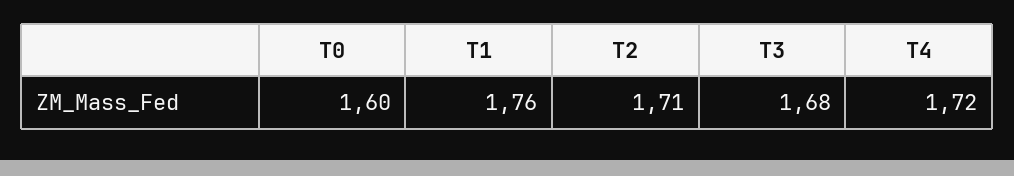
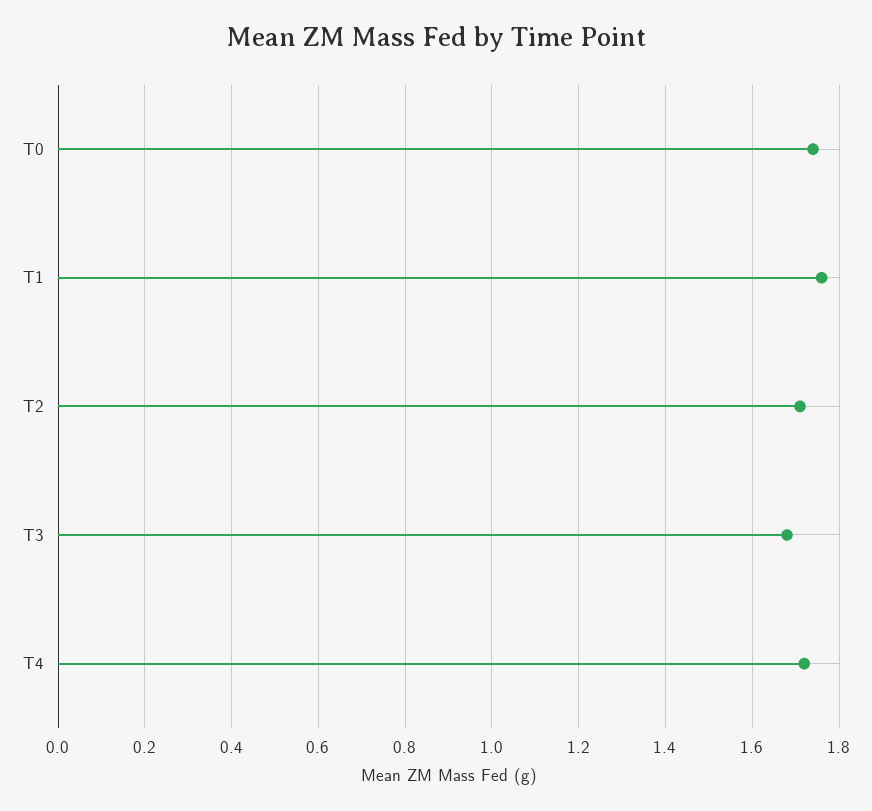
T0: 1.6 -> 1.75

